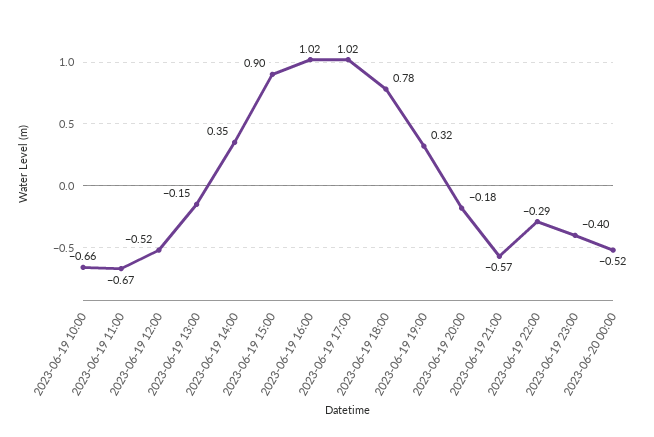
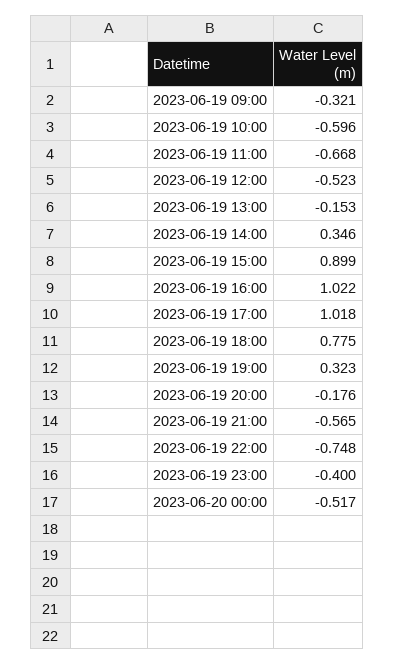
2023-06-19 10:00: -0.66 -> -0.596
2023-06-19 22:00: -0.29 -> -0.748
2023-06-19 09:00: none -> -0.321

